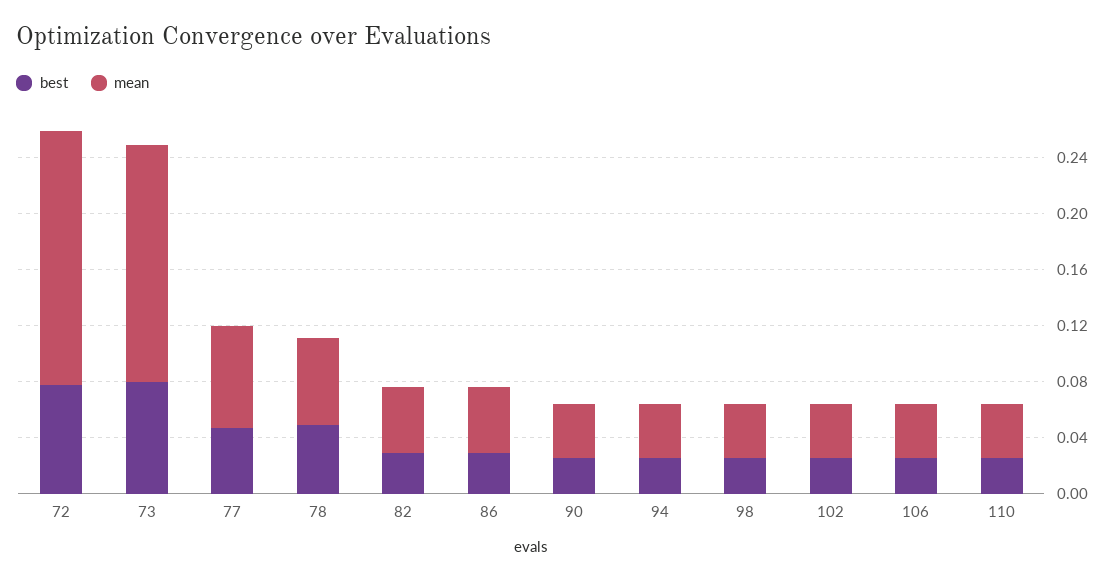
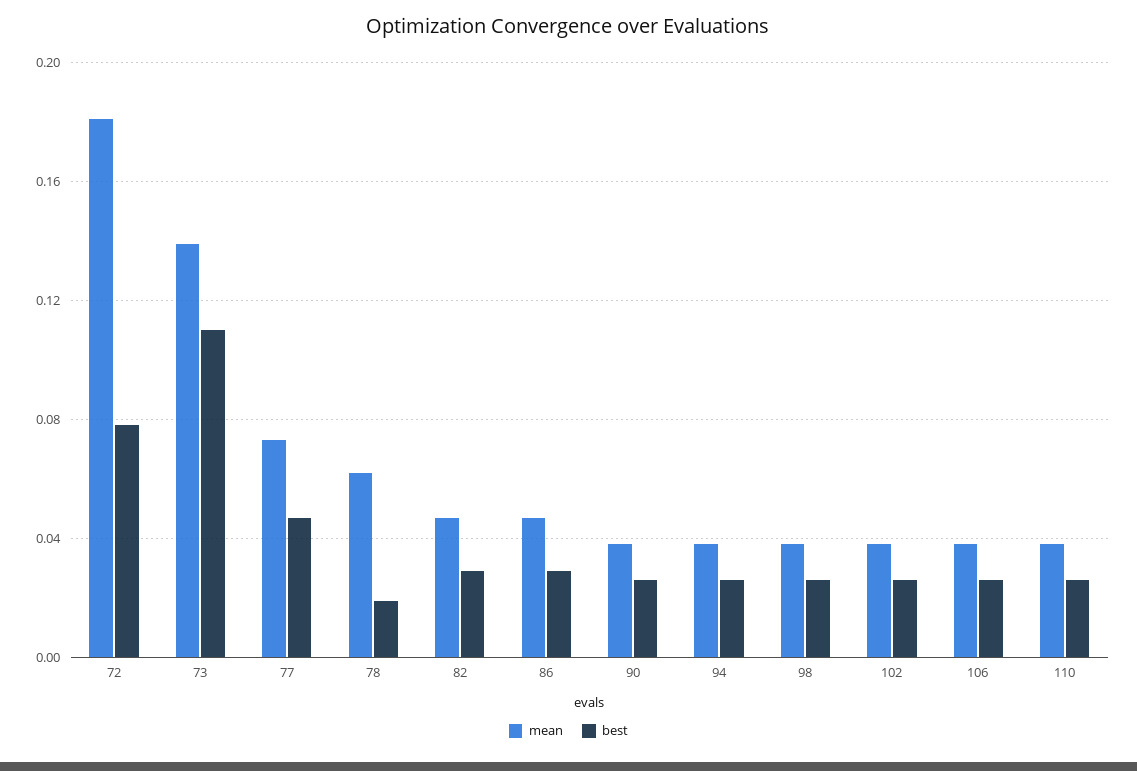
best, 73: 0.08 -> 0.11
mean, 73: 0.17 -> 0.14
best, 78: 0.05 -> 0.02

